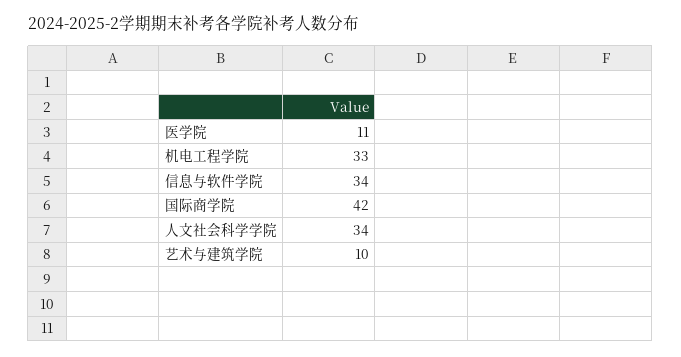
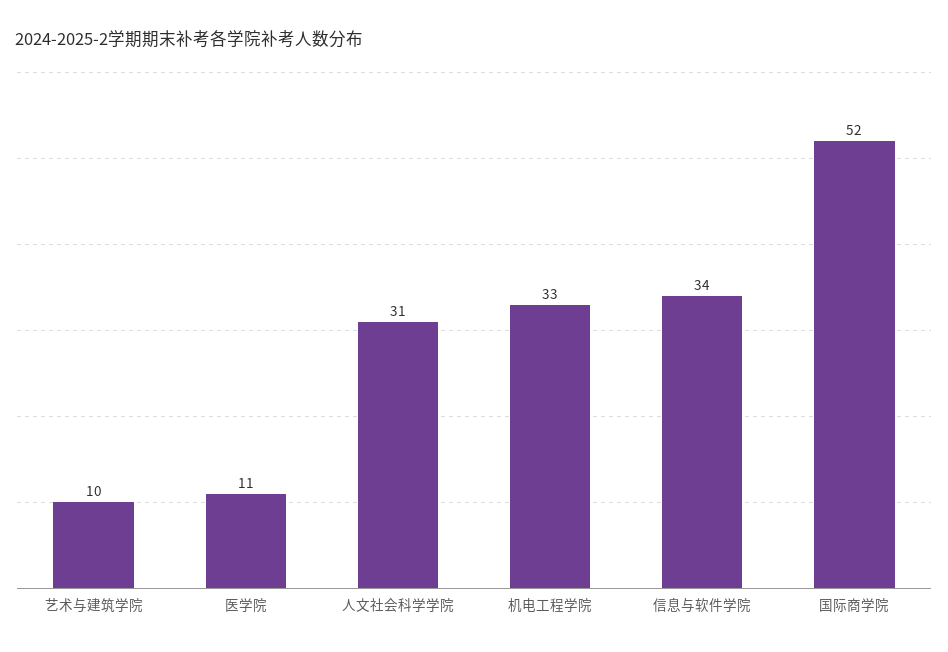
国际商学院: 42 -> 52
人文社会科学学院: 34 -> 31

